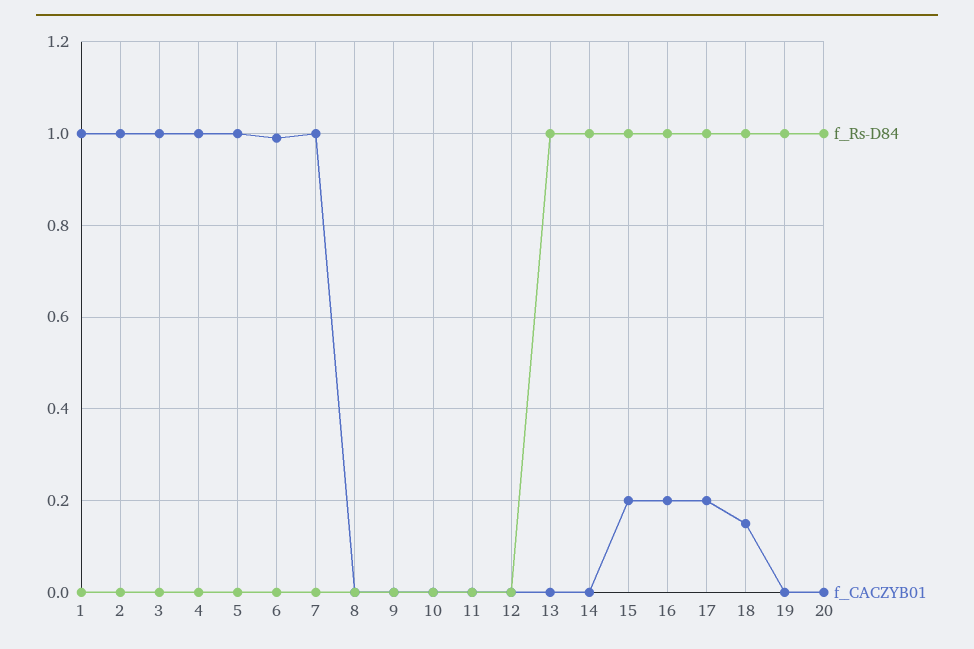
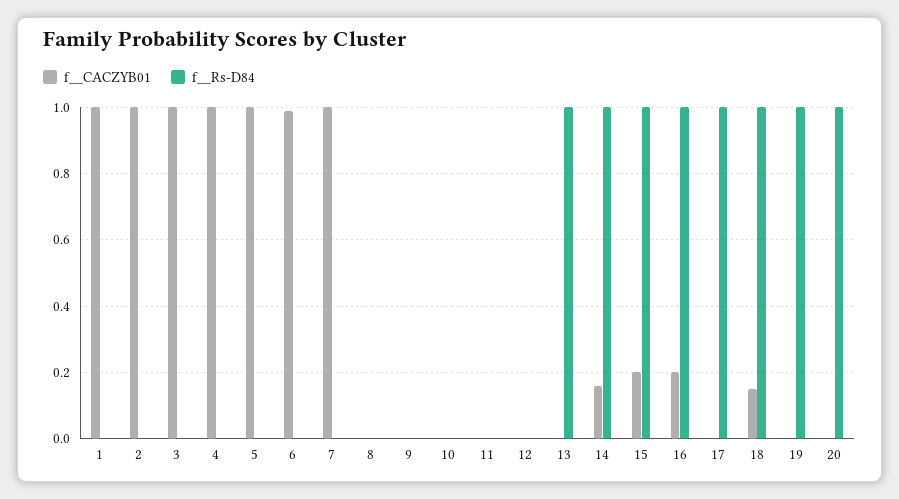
f__CACZYB01, 14: 0 -> 0.15
f__CACZYB01, 17: 0.2 -> 0

